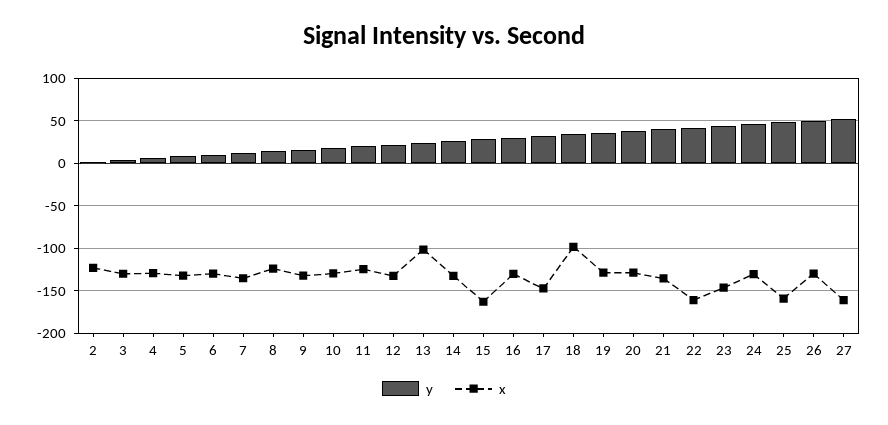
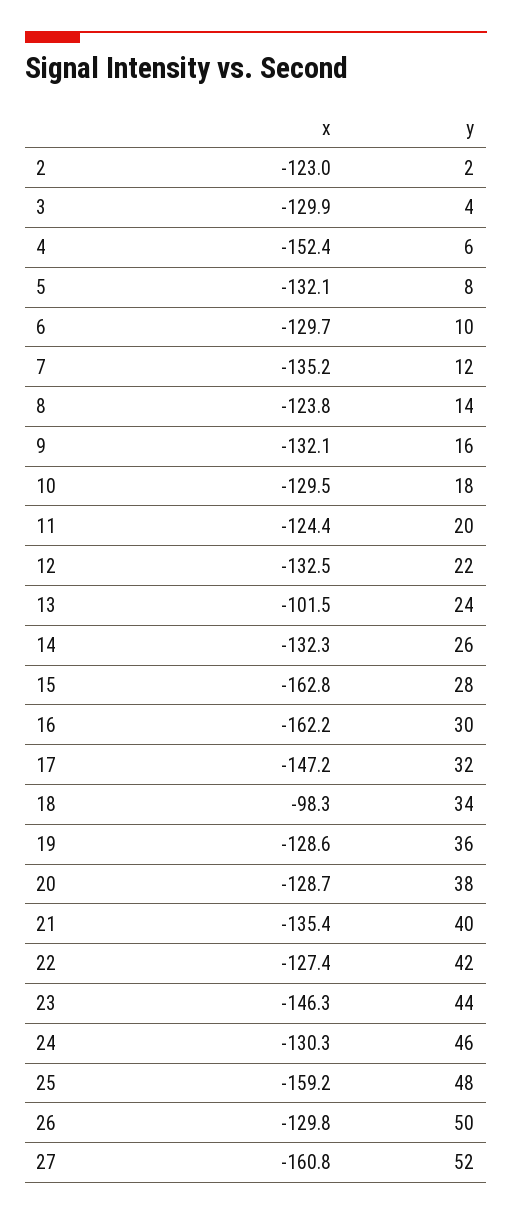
x, 4: -130 -> -152.4
x, 16: -130 -> -162.2
x, 22: -160 -> -127.4

